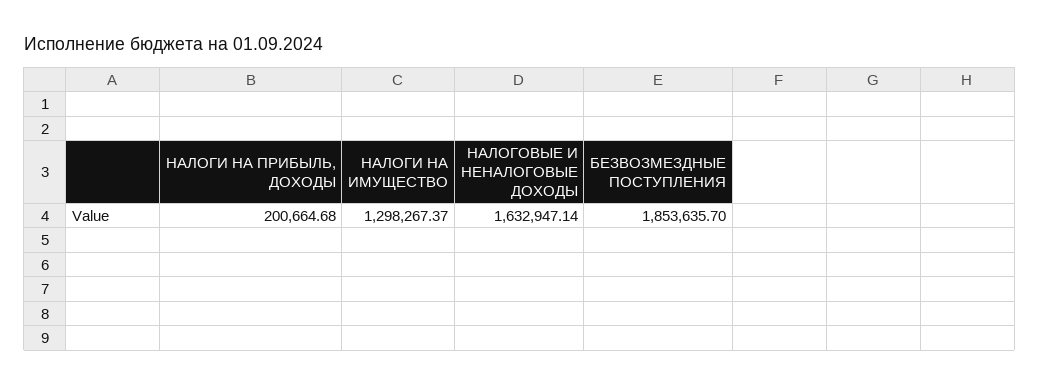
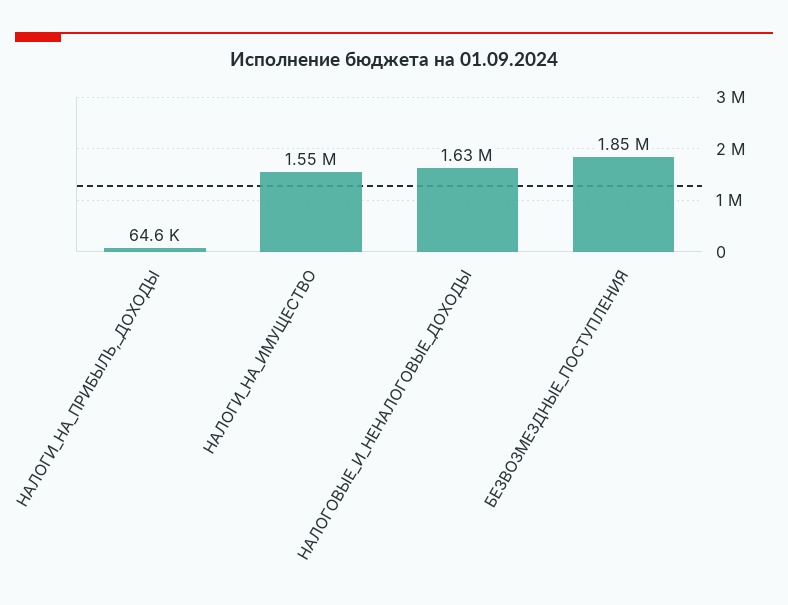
НАЛОГИ НА ПРИБЫЛЬ, ДОХОДЫ: 200664.68 -> 64600
НАЛОГИ НА ИМУЩЕСТВО: 1298267.37 -> 1550000

